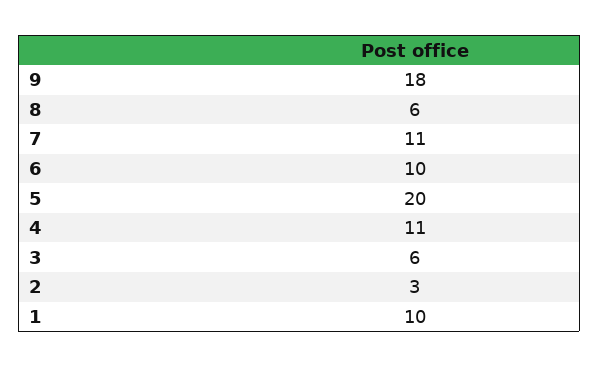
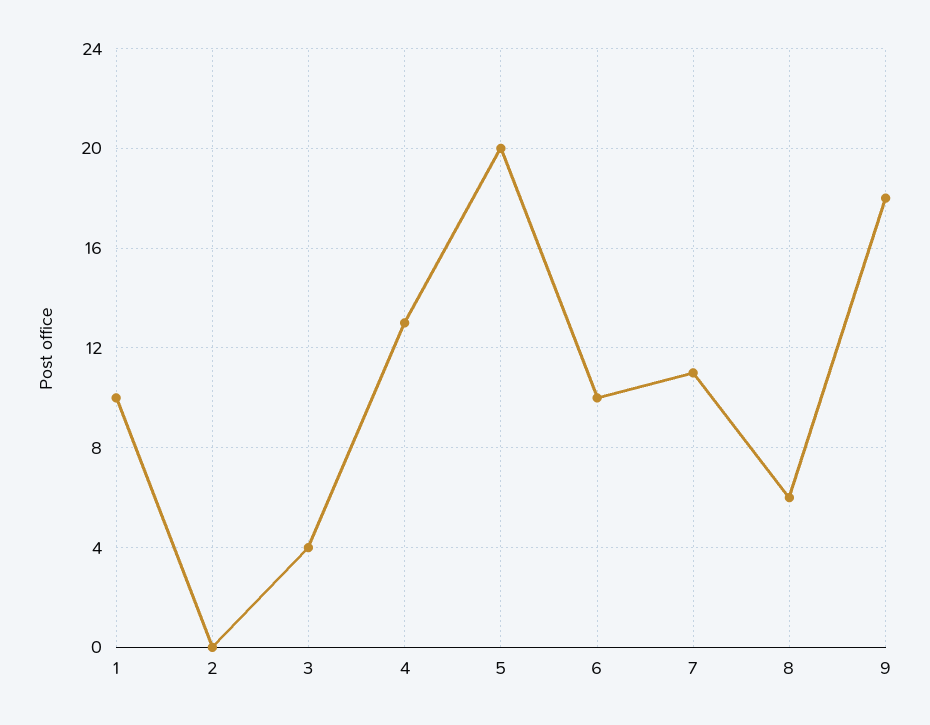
4: 11 -> 13
3: 6 -> 4
2: 3 -> 0

